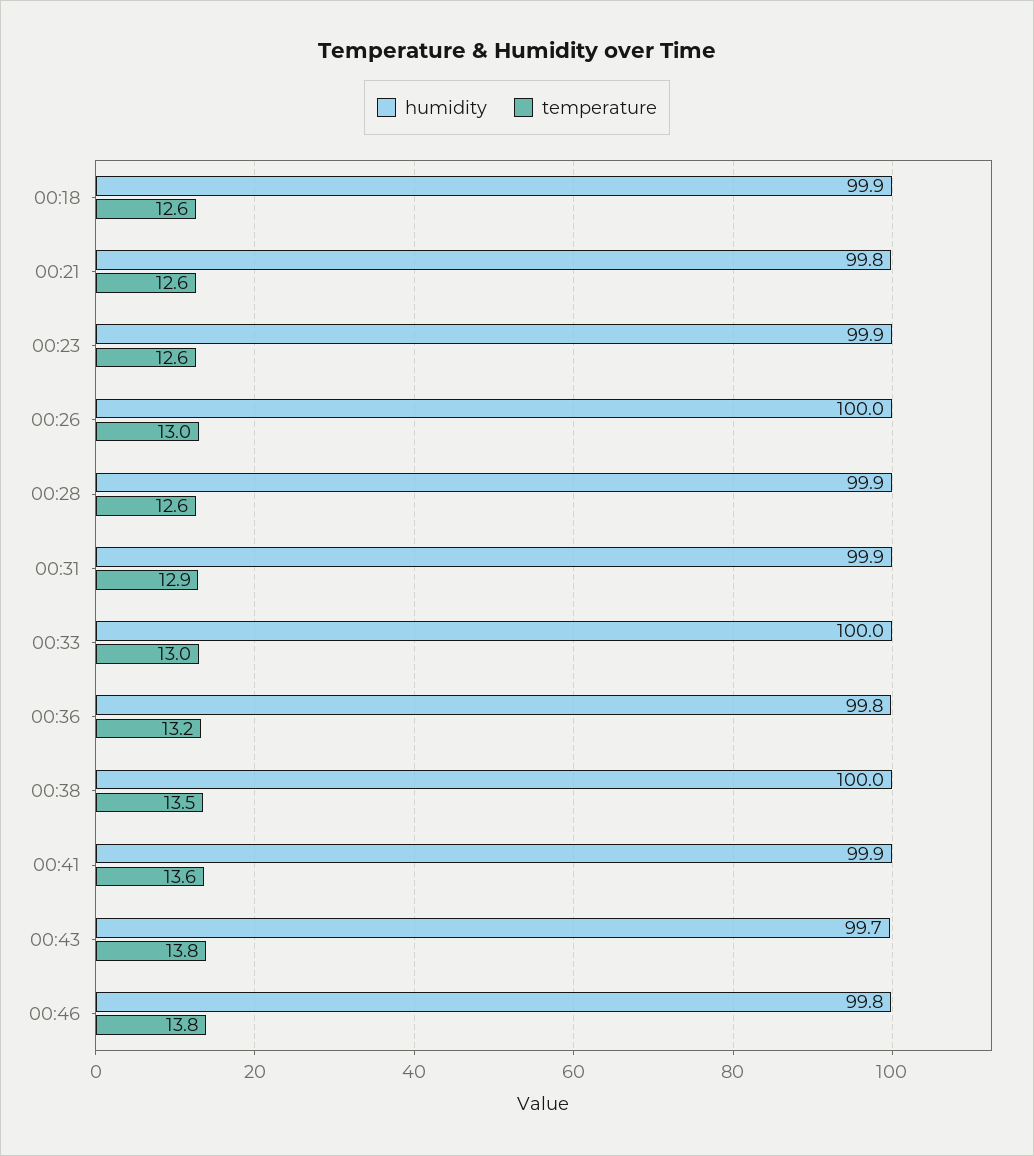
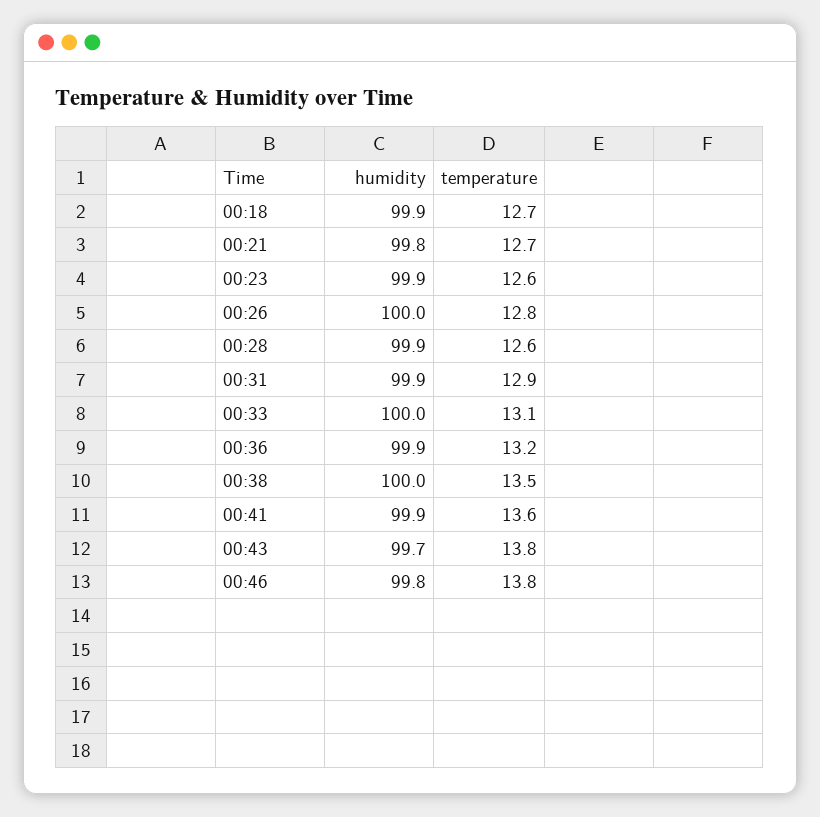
temperature, 00:18: 12.6 -> 12.7
temperature, 00:21: 12.6 -> 12.7
temperature, 00:26: 13 -> 12.8
temperature, 00:33: 13 -> 13.1
humidity, 00:36: 99.8 -> 99.9

